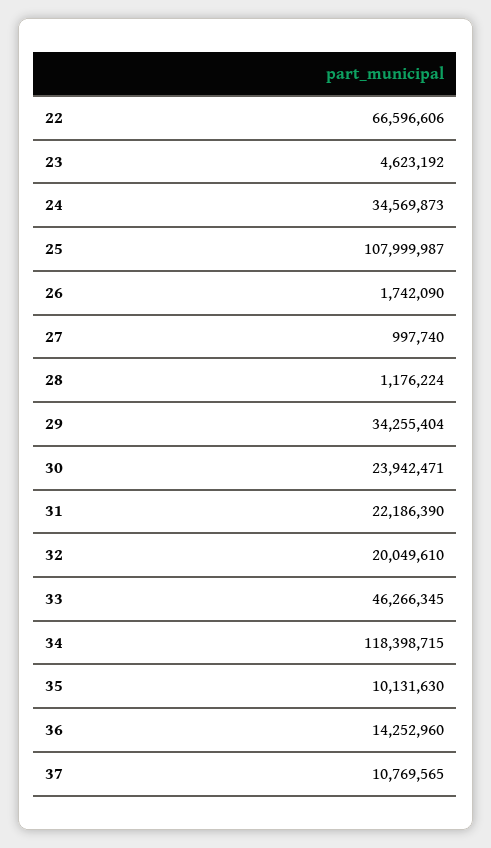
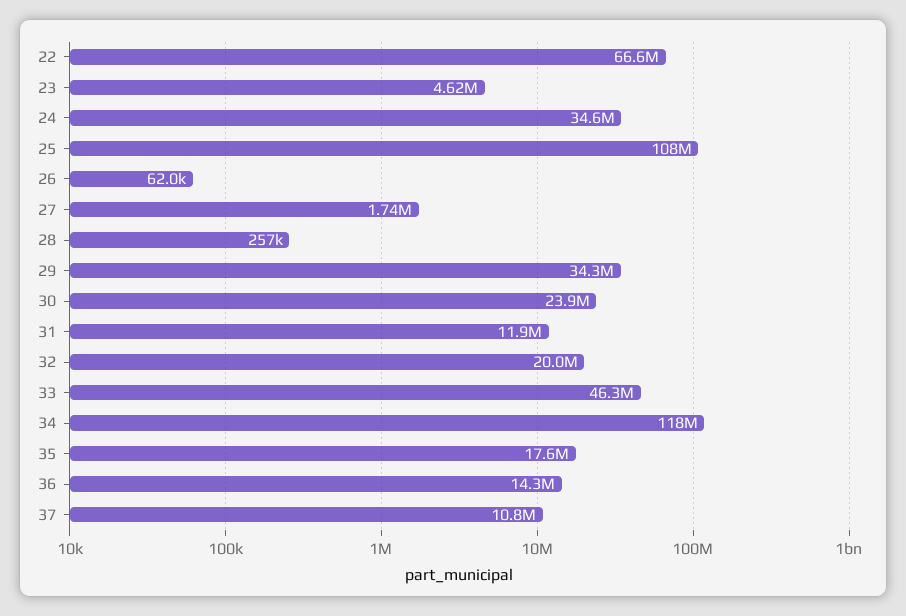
26: 1742090 -> 62000
27: 997740 -> 1740000
28: 1176224 -> 257000
31: 22186390 -> 11900000
35: 10131630 -> 17600000

